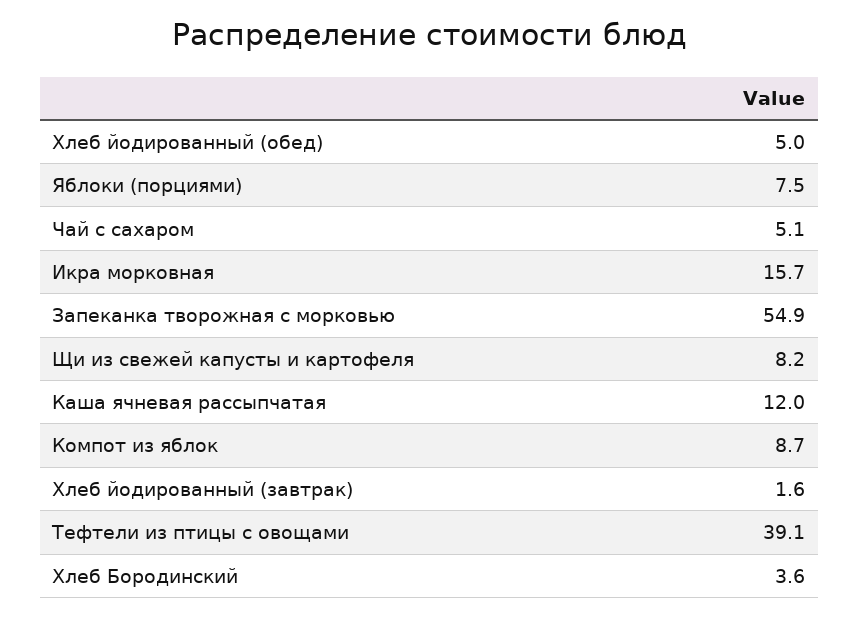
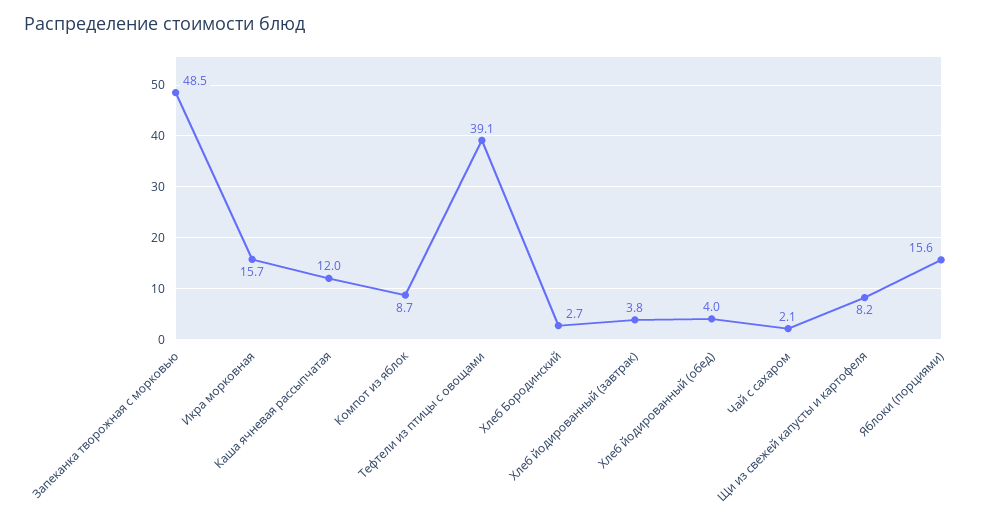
Хлеб йодированный (обед): 5 -> 4
Яблоки (порциями): 7.5 -> 15.6
Чай с сахаром: 5.1 -> 2.1
Запеканка творожная с морковью: 54.9 -> 48.5
Хлеб йодированный (завтрак): 1.6 -> 3.8
Хлеб Бородинский: 3.6 -> 2.7

